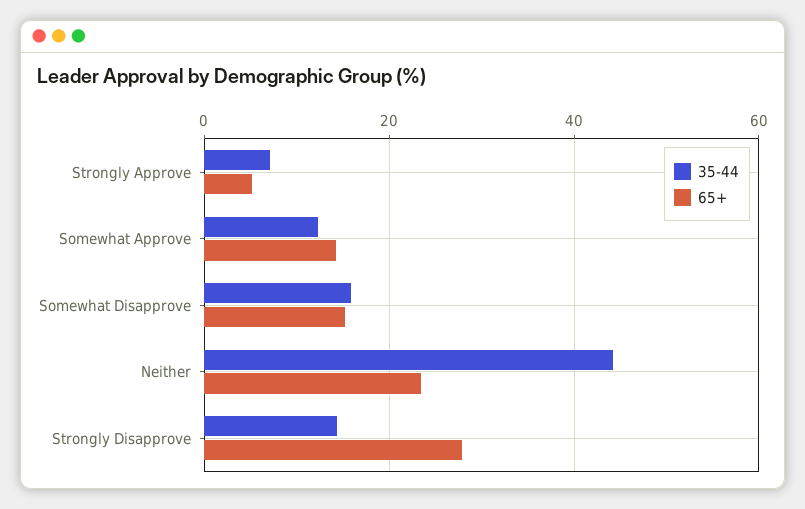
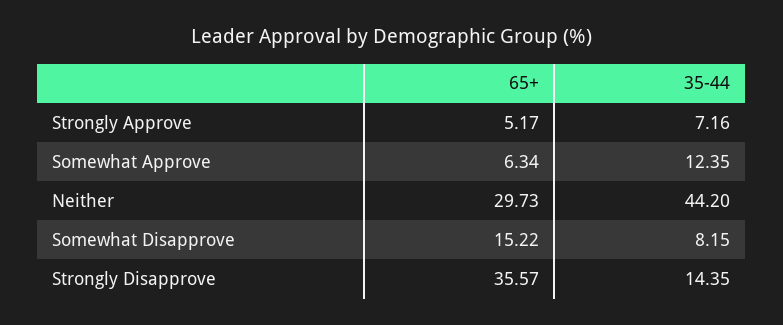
65+, Somewhat Approve: 14 -> 6.34
35-44, Somewhat Disapprove: 16 -> 8.15
65+, Neither: 24 -> 29.73
65+, Strongly Disapprove: 28 -> 35.57

